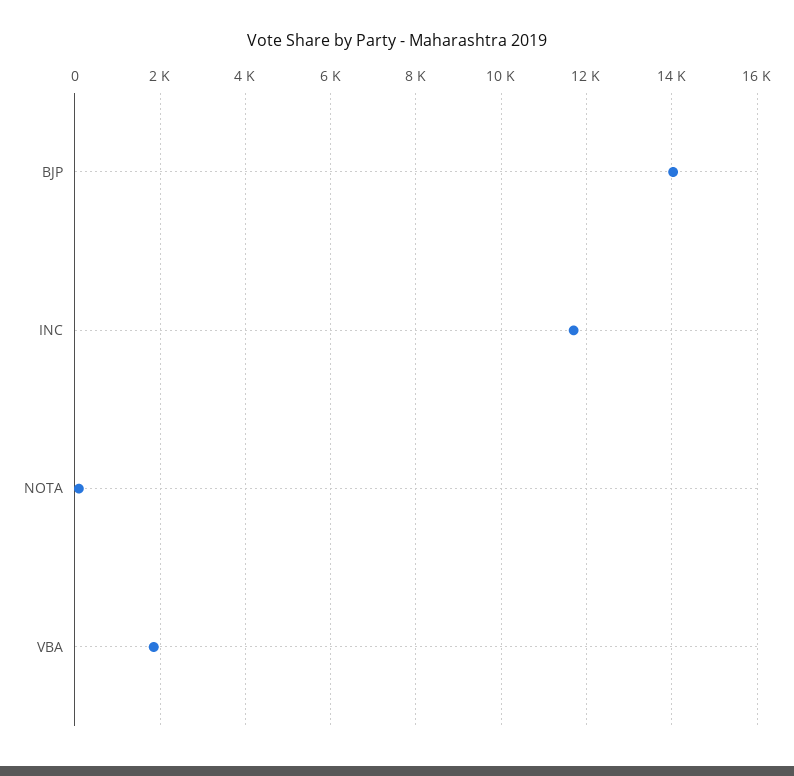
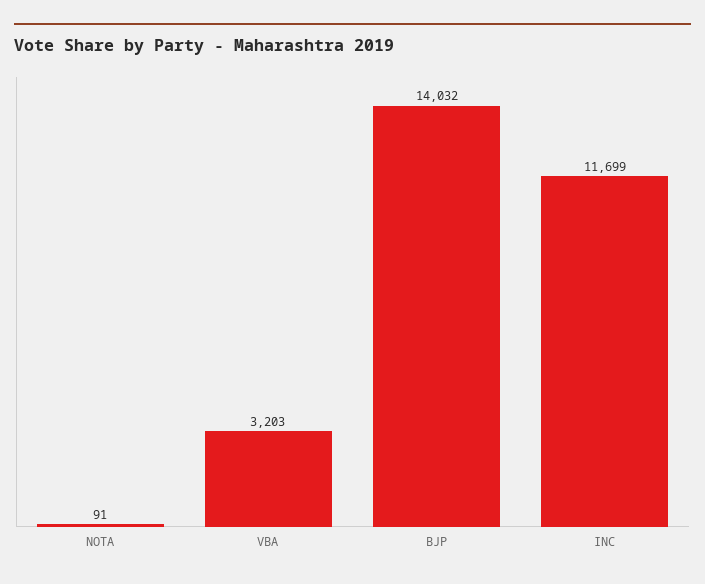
VBA: 1800 -> 3203

